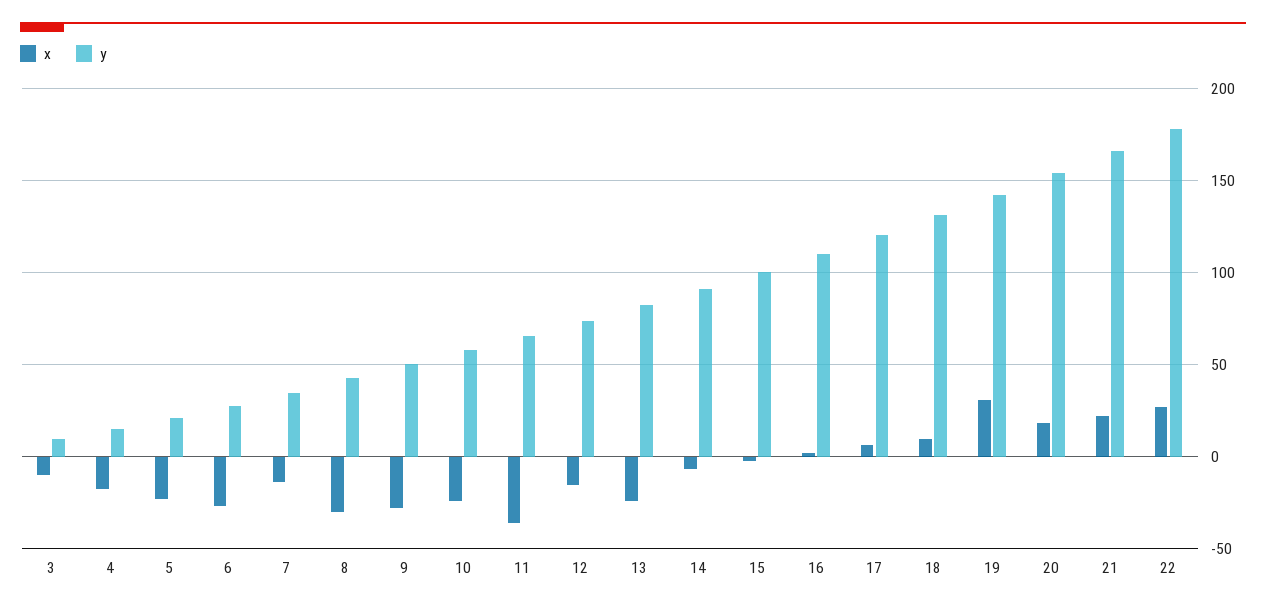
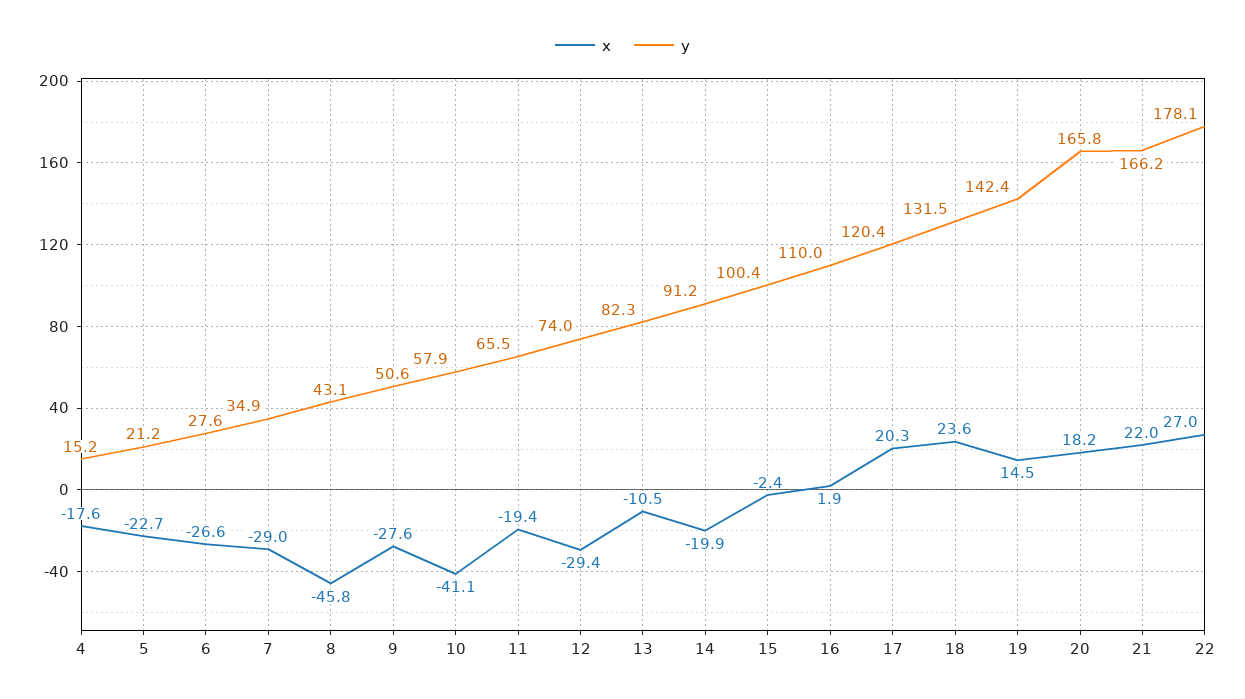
x, 3: -10 -> none
y, 3: 10 -> none
x, 7: -15 -> -29
x, 8: -30 -> -45.8
x, 10: -25 -> -41.1
x, 11: -35 -> -19.4
x, 12: -15 -> -29.4
x, 13: -25 -> -10.5
x, 14: -5 -> -19.9
x, 17: 5 -> 20.3
x, 18: 10 -> 23.6
x, 19: 30 -> 14.5
y, 20: 155 -> 165.8

